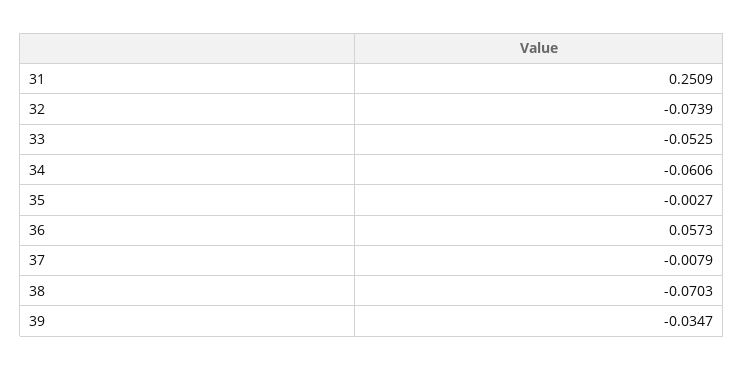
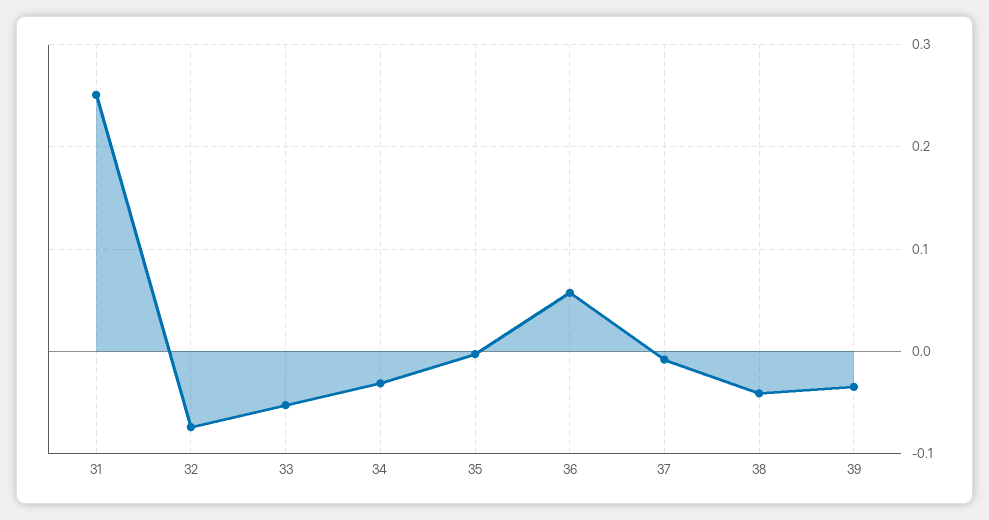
34: -0.0606 -> -0.03
38: -0.0703 -> -0.04

